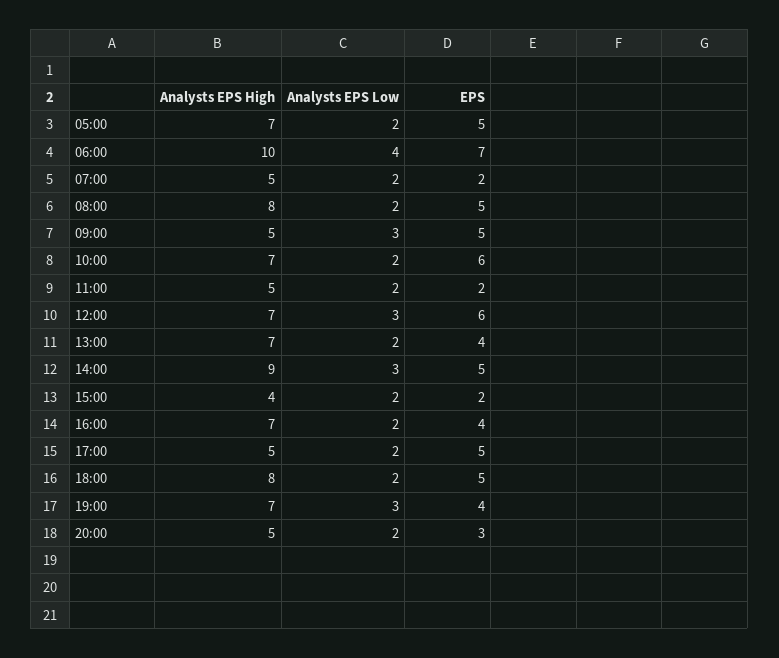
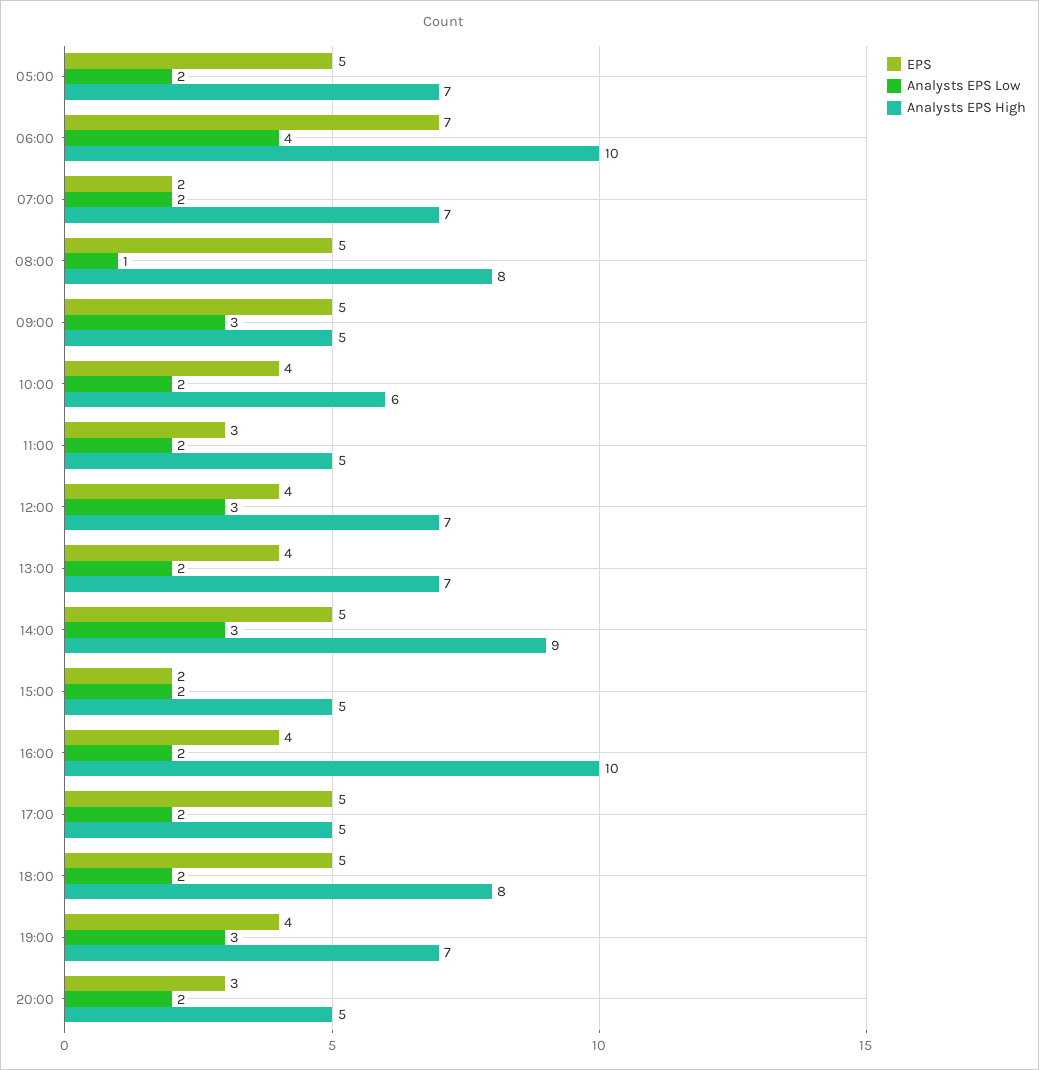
Analysts EPS High, 07:00: 5 -> 7
Analysts EPS Low, 08:00: 2 -> 1
Analysts EPS High, 10:00: 7 -> 6
EPS, 10:00: 6 -> 4
EPS, 11:00: 2 -> 3
EPS, 12:00: 6 -> 4
Analysts EPS High, 15:00: 4 -> 5
Analysts EPS High, 16:00: 7 -> 10

